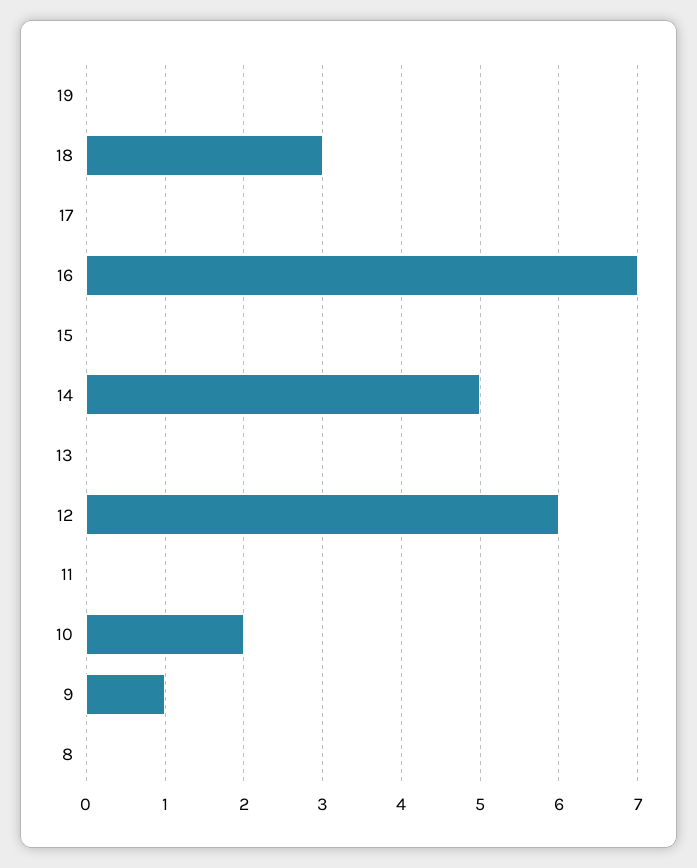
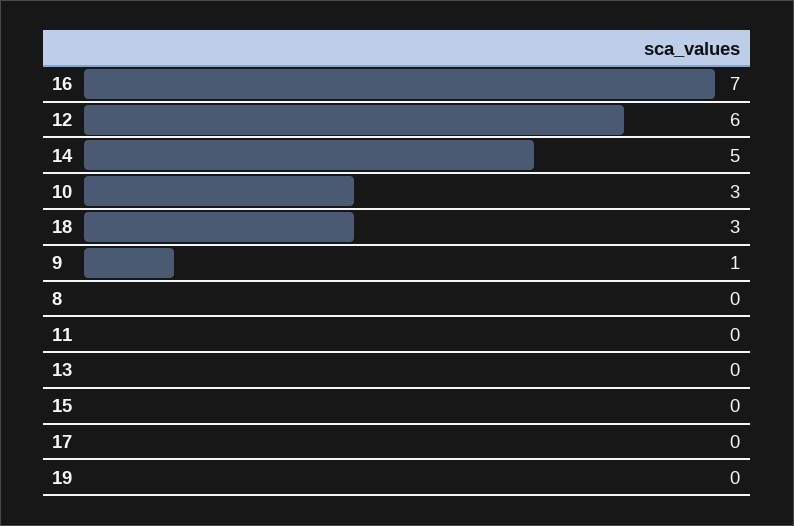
10: 2 -> 3

